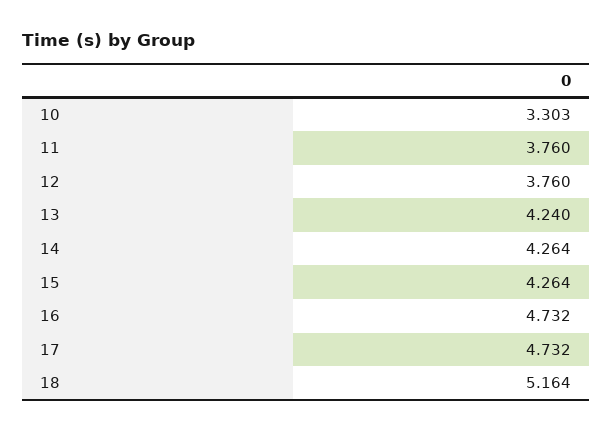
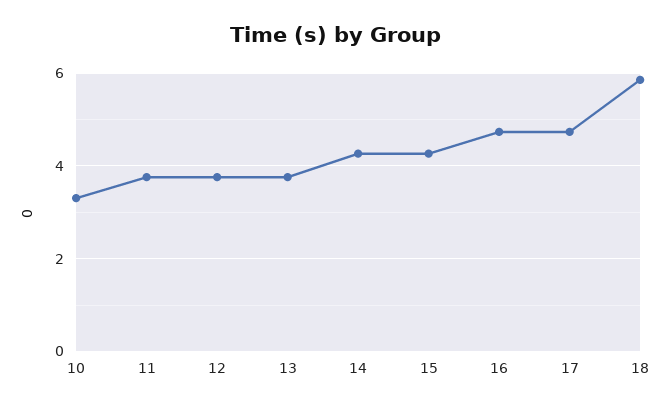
13: 4.24 -> 3.8
18: 5.164 -> 5.8

